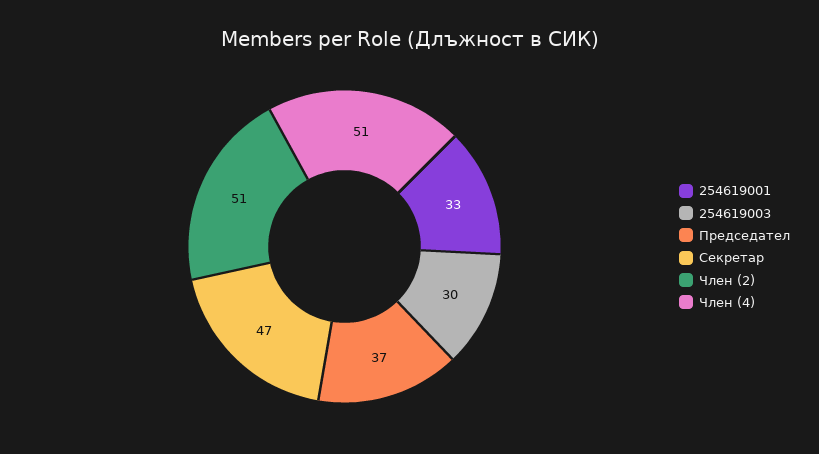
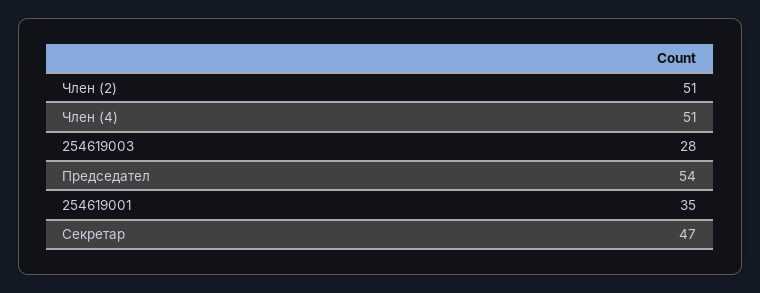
254619001: 33 -> 35
254619003: 30 -> 28
Председател: 37 -> 54

